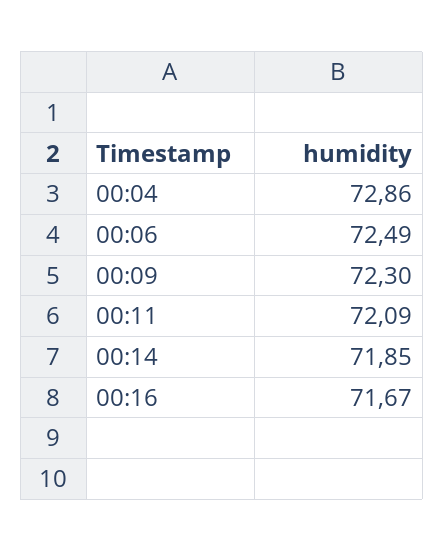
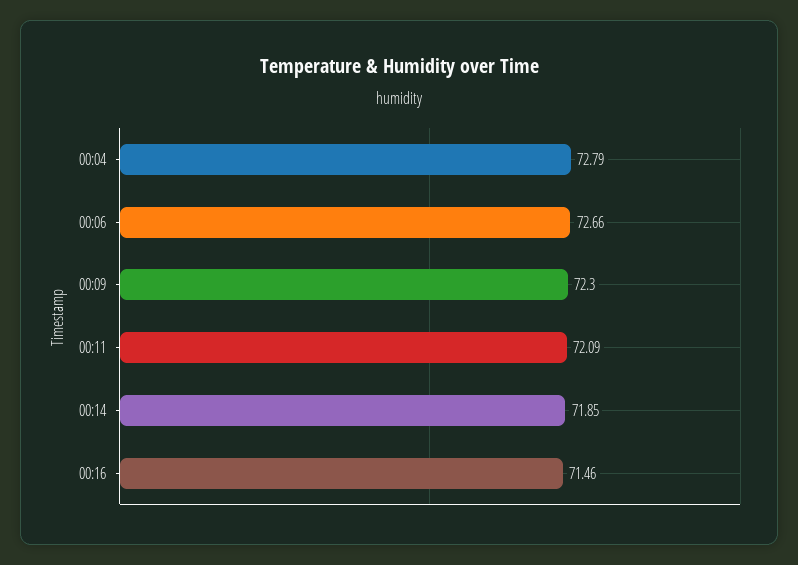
00:04: 72.86 -> 72.79
00:06: 72.49 -> 72.66
00:16: 71.67 -> 71.46

